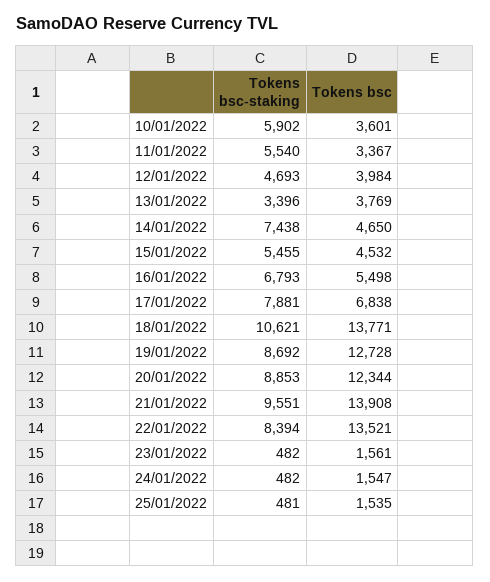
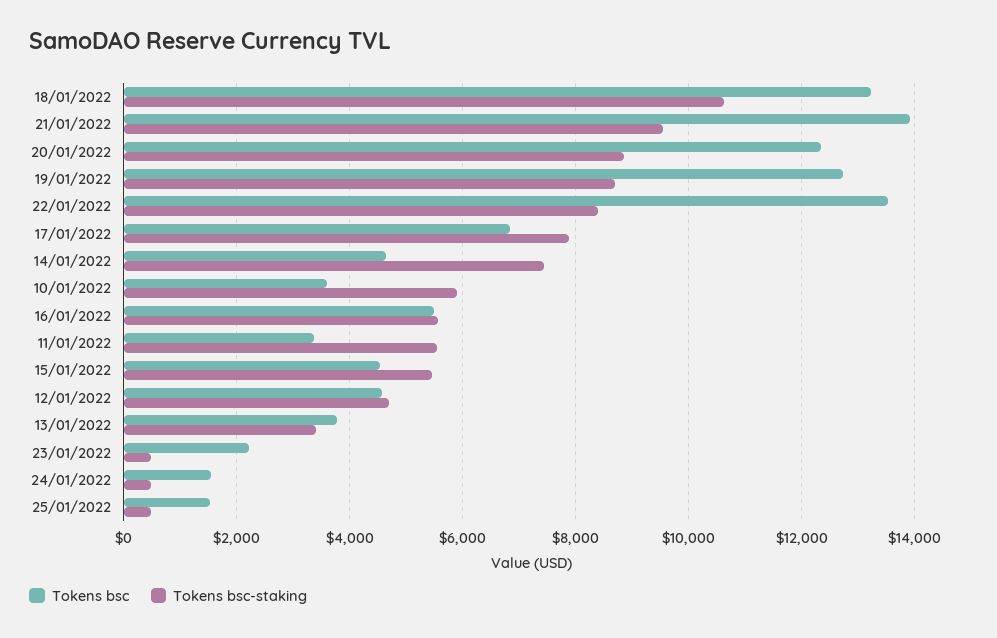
Tokens bsc, 12/01/2022: 3984 -> 4600
Tokens bsc-staking, 16/01/2022: 6793 -> 5600
Tokens bsc, 18/01/2022: 13771 -> 13200
Tokens bsc, 23/01/2022: 1561 -> 2200

